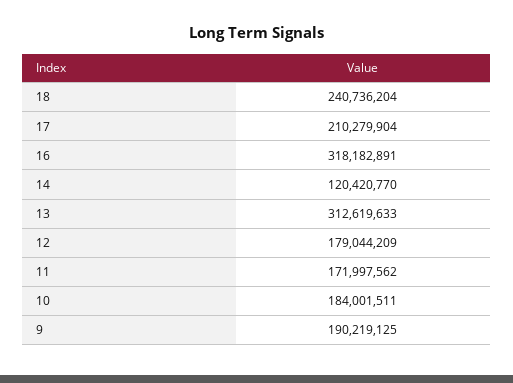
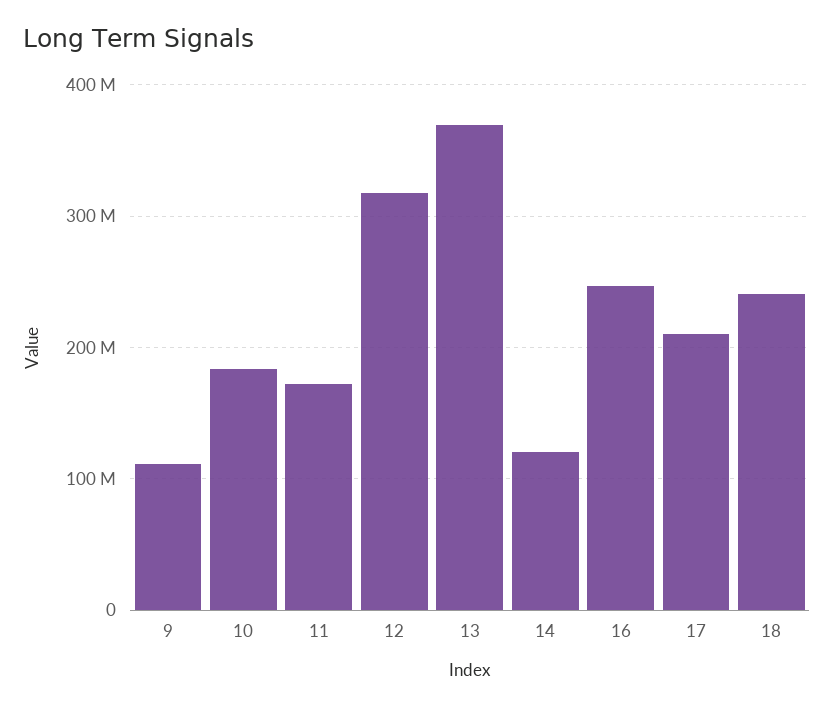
16: 318182891 -> 250000000
13: 312619633 -> 370000000
12: 179044209 -> 320000000
9: 190219125 -> 110000000

